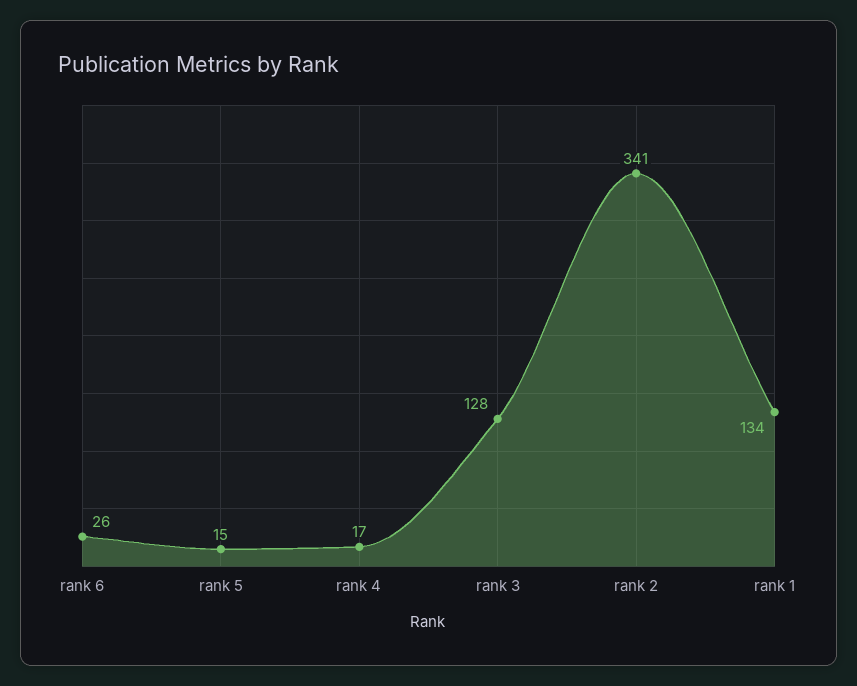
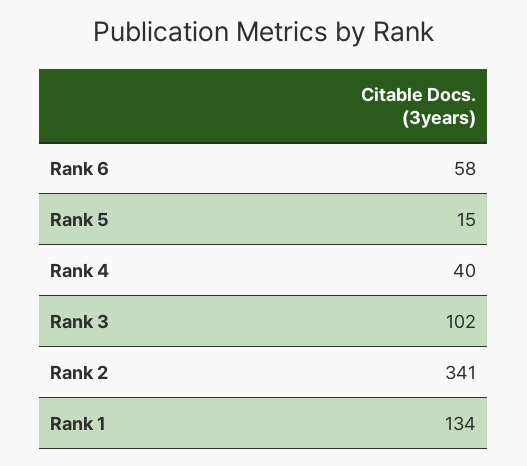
rank 6: 26 -> 58
rank 4: 17 -> 40
rank 3: 128 -> 102

